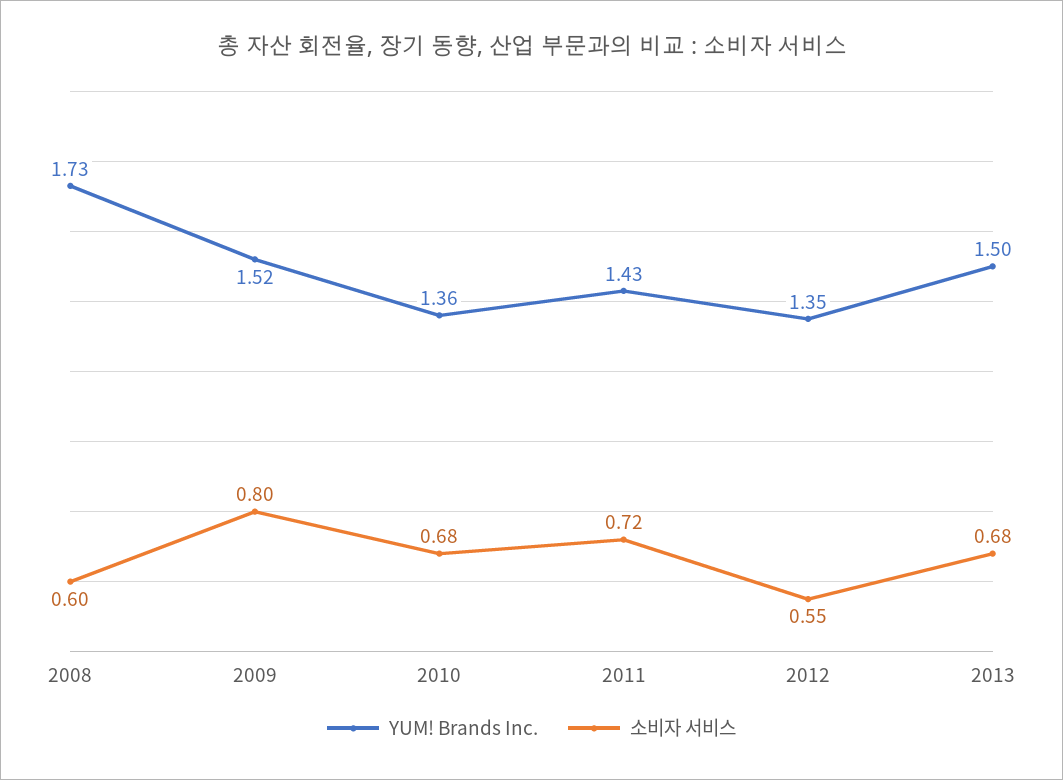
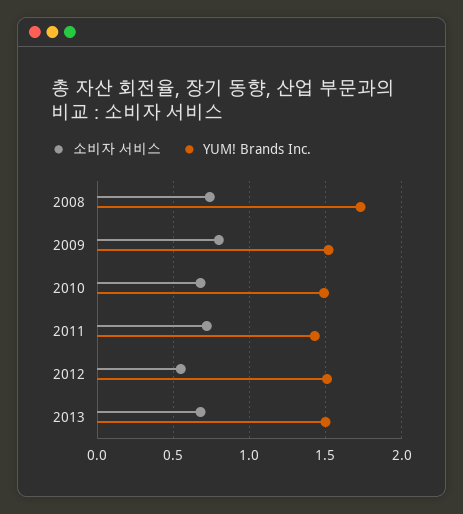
소비자 서비스, 2008: 0.6 -> 0.75
YUM! Brands Inc., 2010: 1.36 -> 1.5
YUM! Brands Inc., 2012: 1.35 -> 1.5

